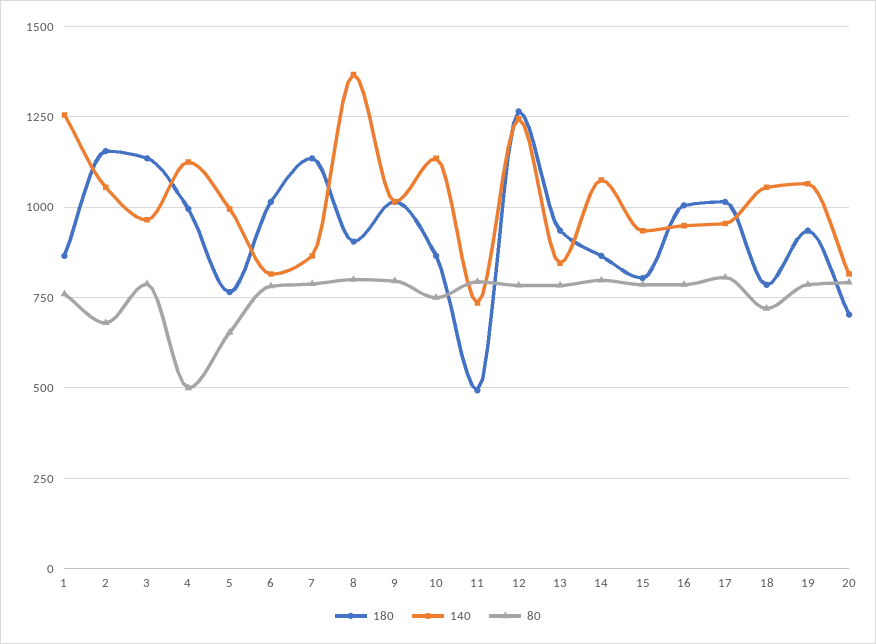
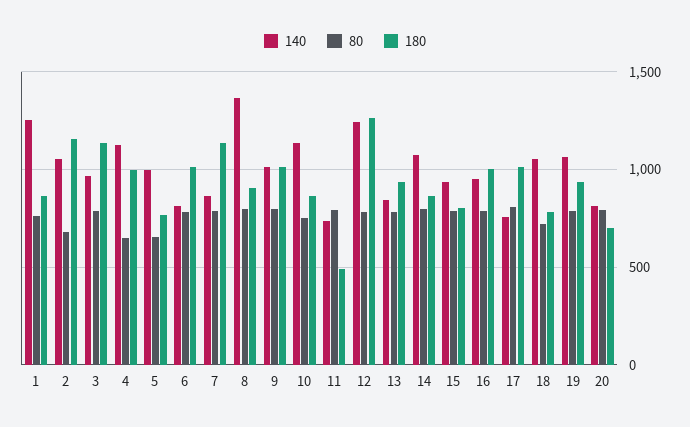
80, 4: 500 -> 650
140, 17: 950 -> 750

